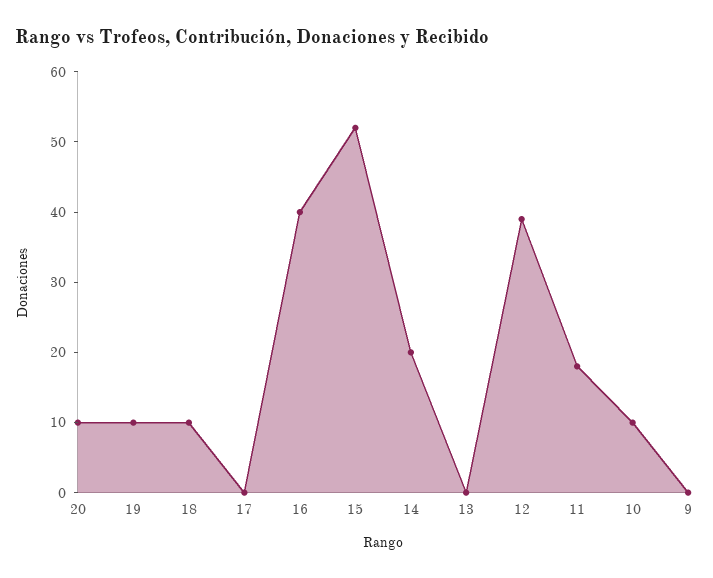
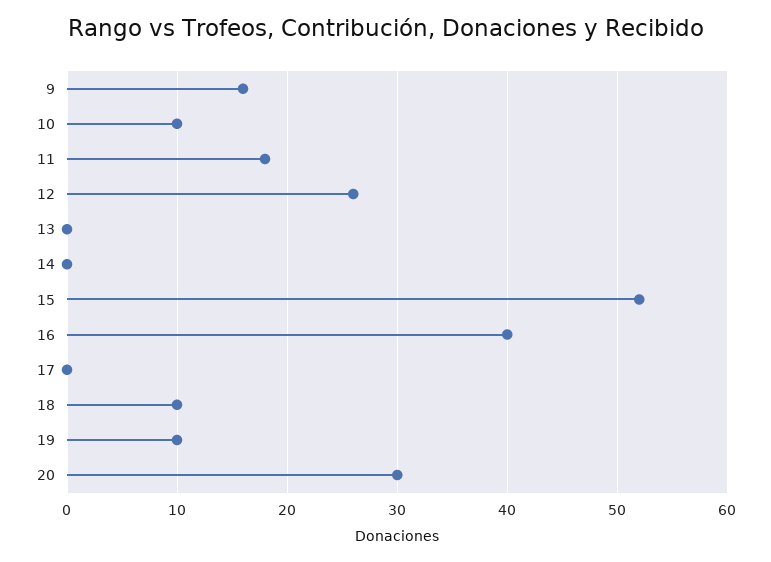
20: 10 -> 30
14: 20 -> 0
12: 40 -> 26
9: 0 -> 16

